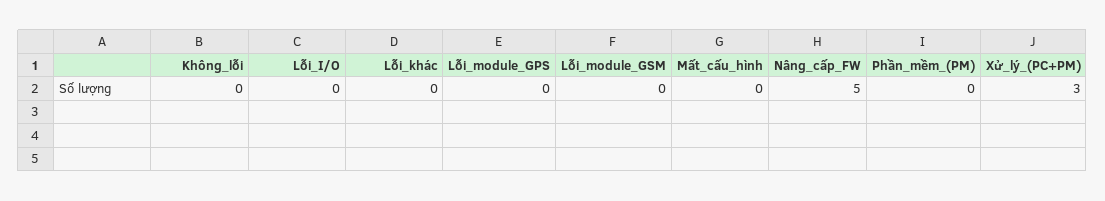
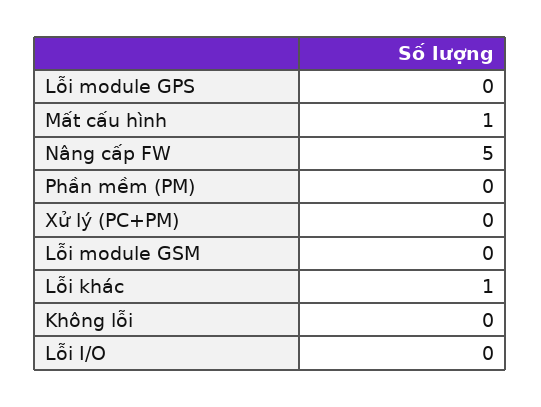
Lỗi_khác: 0 -> 1
Mất_cấu_hình: 0 -> 1
Xử_lý_(PC+PM): 3 -> 0

